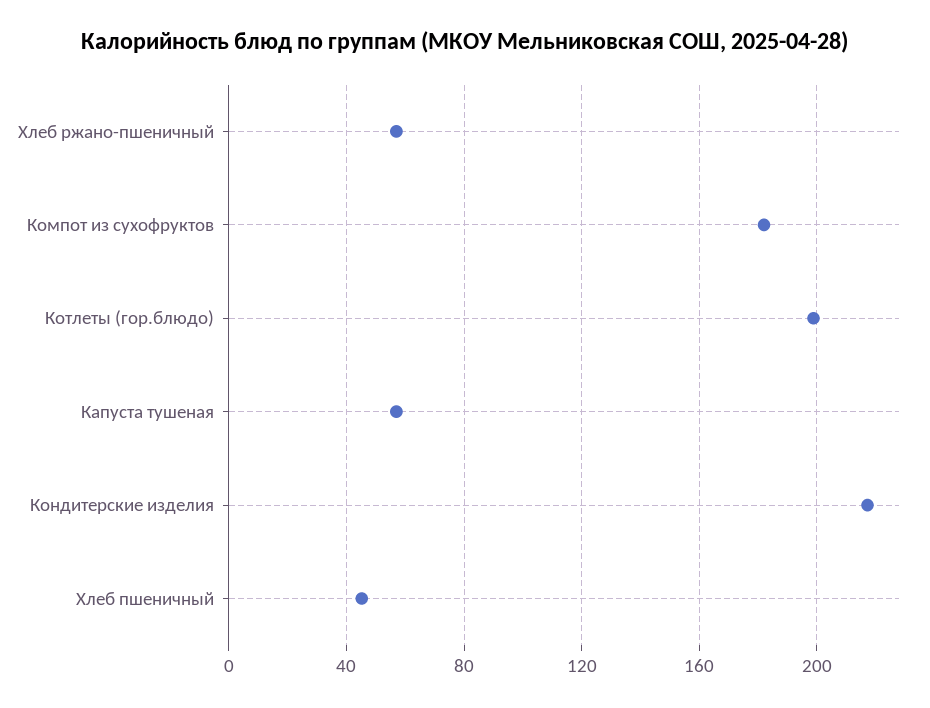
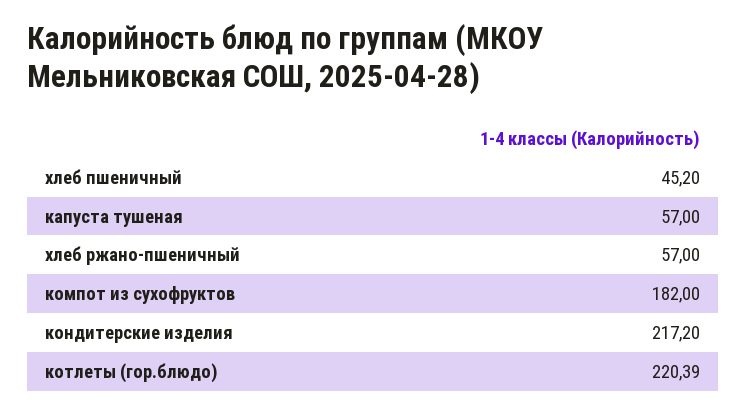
Котлеты (гор.блюдо): 200 -> 220.39

